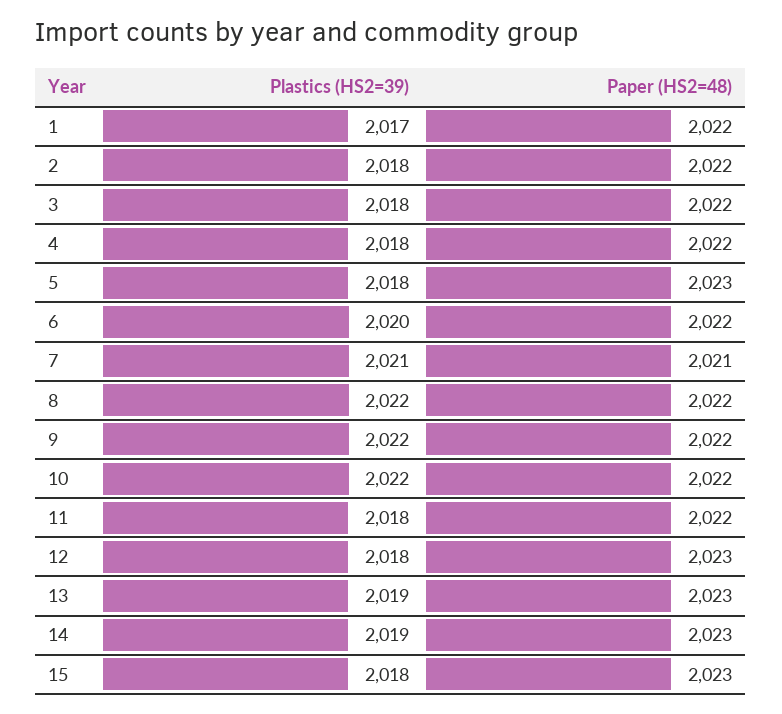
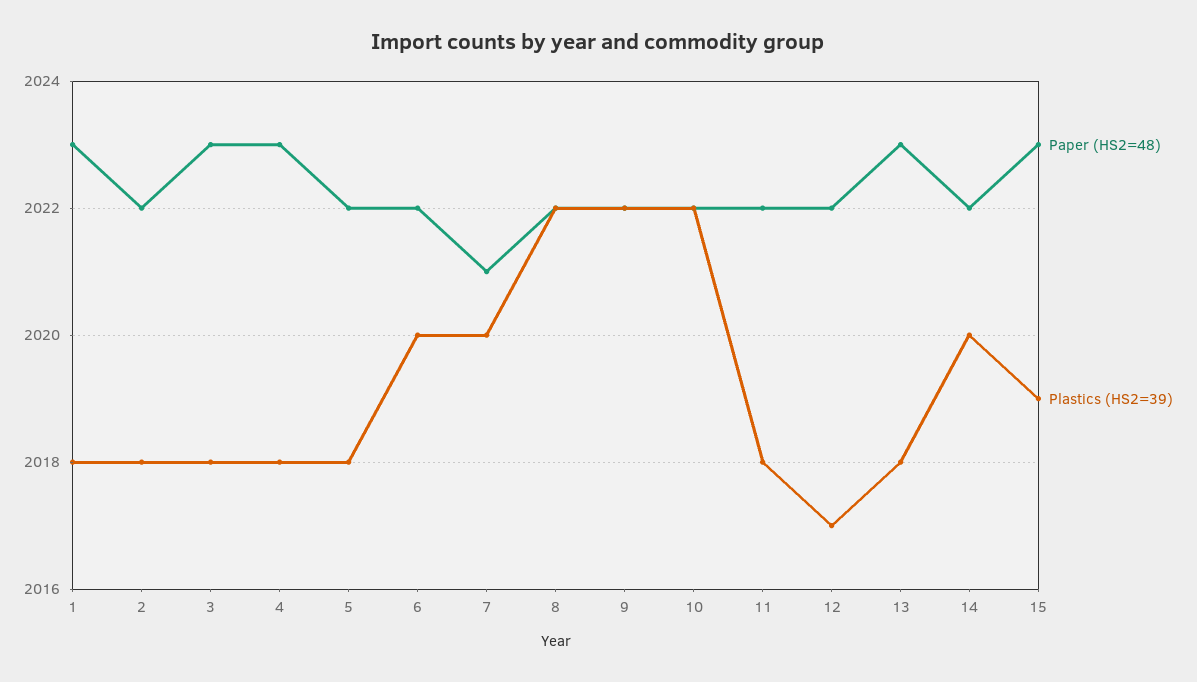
Plastics (HS2=39), 1: 2017 -> 2018
Paper (HS2=48), 1: 2022 -> 2023
Paper (HS2=48), 3: 2022 -> 2023
Paper (HS2=48), 4: 2022 -> 2023
Paper (HS2=48), 5: 2023 -> 2022
Plastics (HS2=39), 7: 2021 -> 2020
Plastics (HS2=39), 12: 2018 -> 2017
Paper (HS2=48), 12: 2023 -> 2022
Plastics (HS2=39), 13: 2019 -> 2018
Plastics (HS2=39), 14: 2019 -> 2020
Paper (HS2=48), 14: 2023 -> 2022
Plastics (HS2=39), 15: 2018 -> 2019

